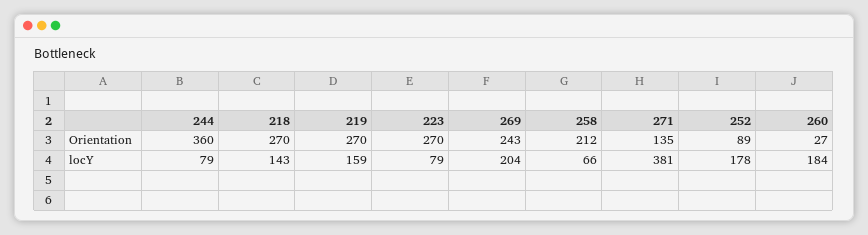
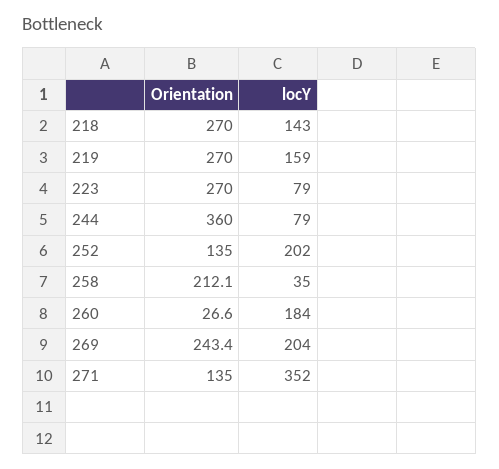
252, Orientation: 89 -> 135
258, locY: 66 -> 35
271, locY: 381 -> 352
252, locY: 178 -> 202

